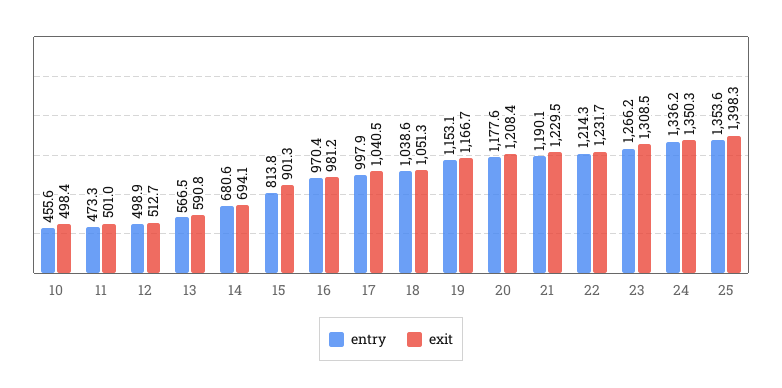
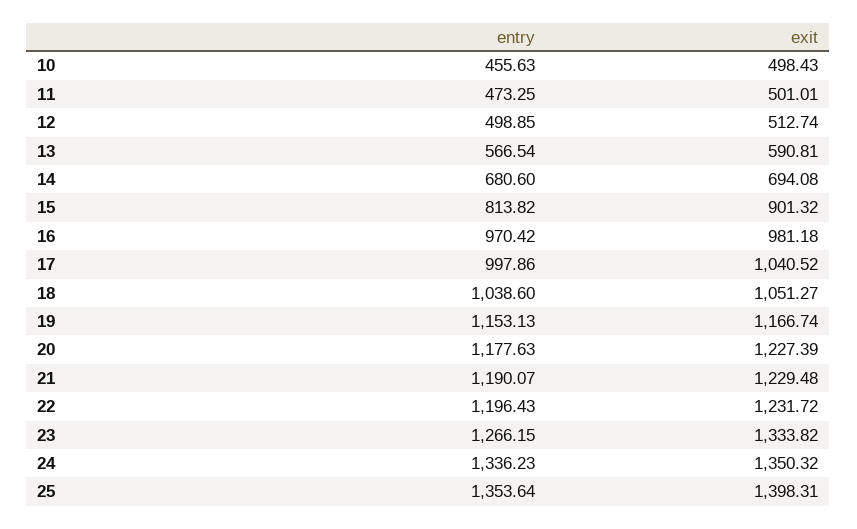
exit, 20: 1208.4 -> 1227.39
entry, 22: 1214.3 -> 1196.43
exit, 23: 1308.5 -> 1333.82

